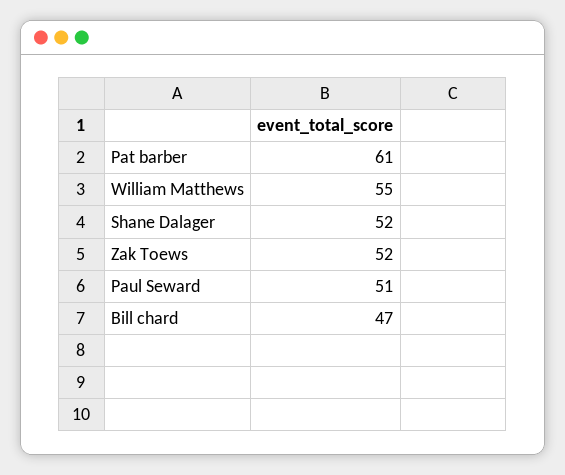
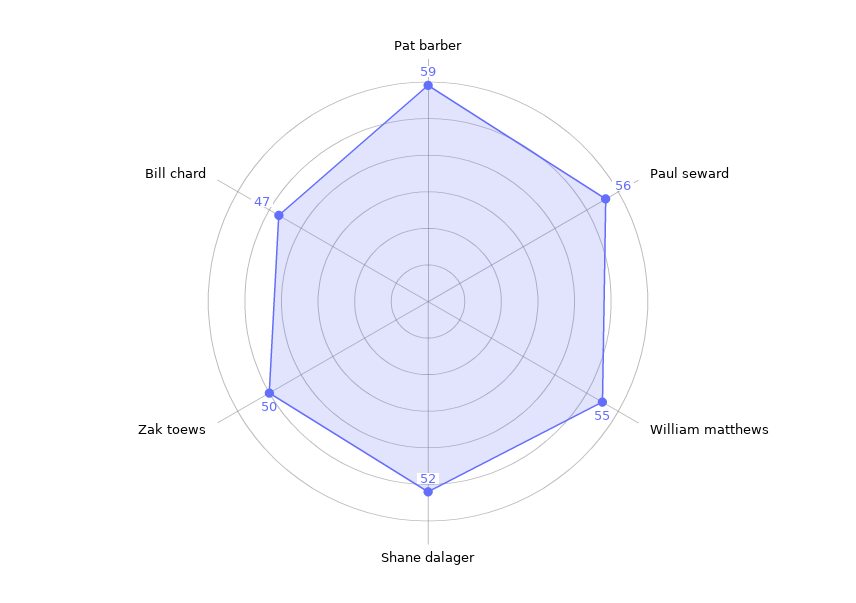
Pat barber: 61 -> 59
Zak Toews: 52 -> 50
Paul Seward: 51 -> 56

